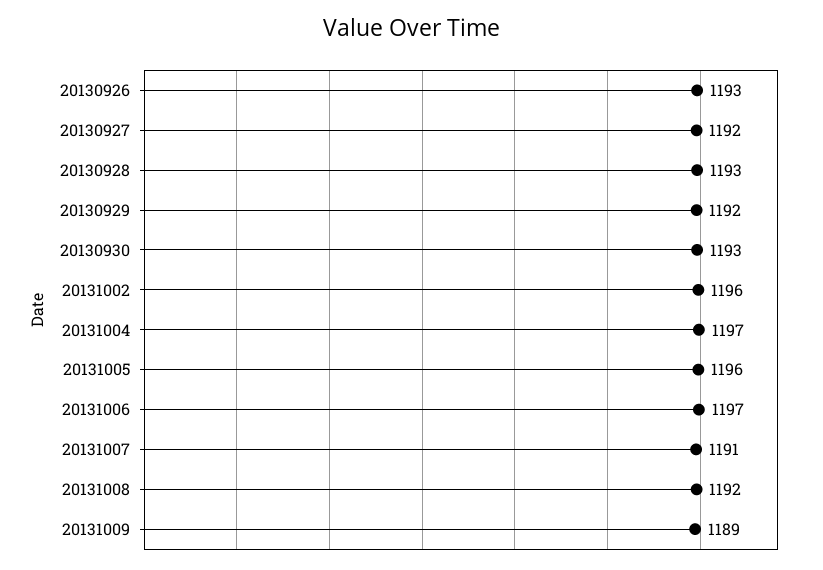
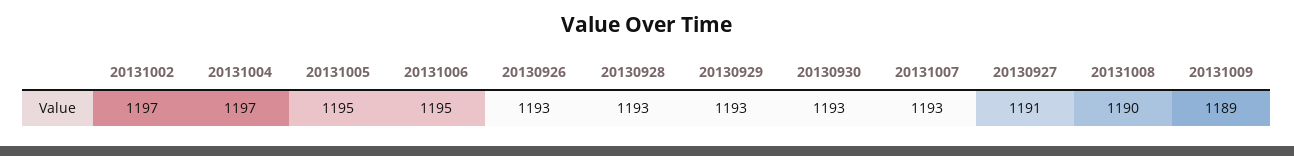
20130927: 1192 -> 1191
20130929: 1192 -> 1193
20131002: 1196 -> 1197
20131005: 1196 -> 1195
20131006: 1197 -> 1195
20131007: 1191 -> 1193
20131008: 1192 -> 1190

